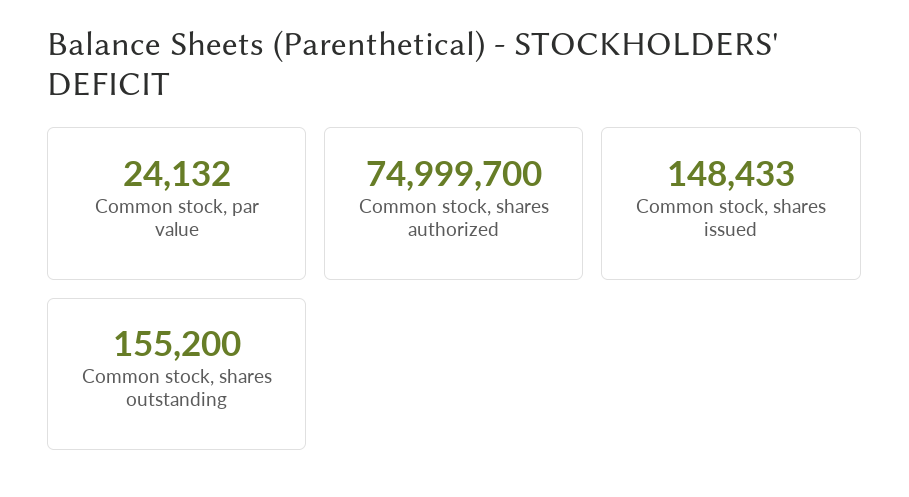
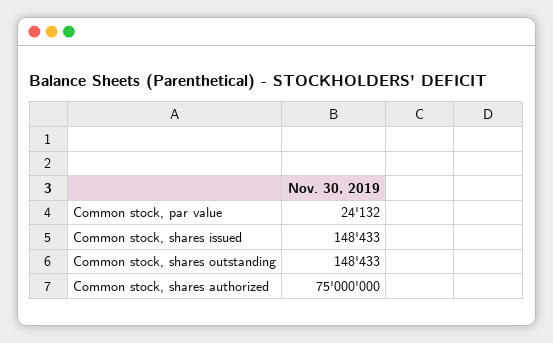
Common stock, shares authorized: 74999700 -> 75000000
Common stock, shares outstanding: 155200 -> 148433

